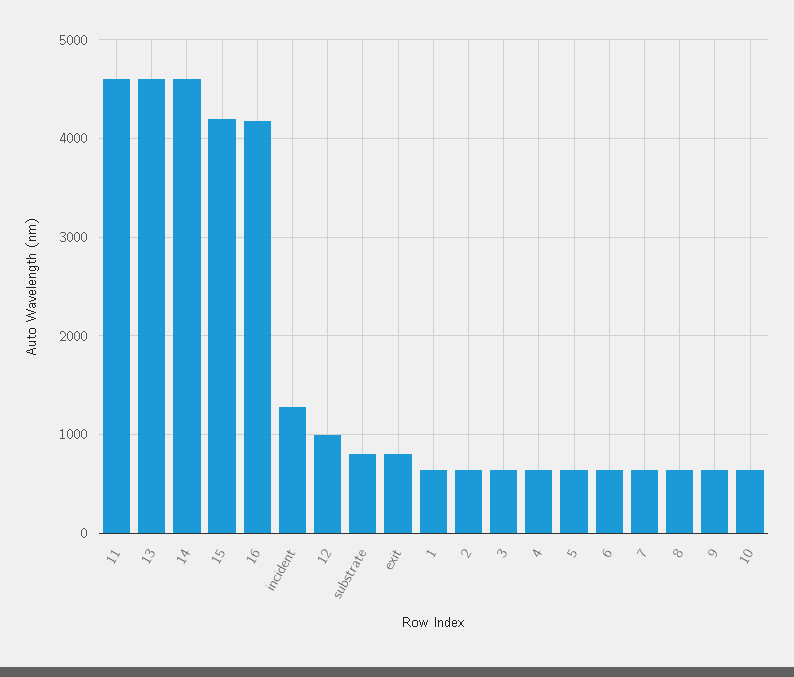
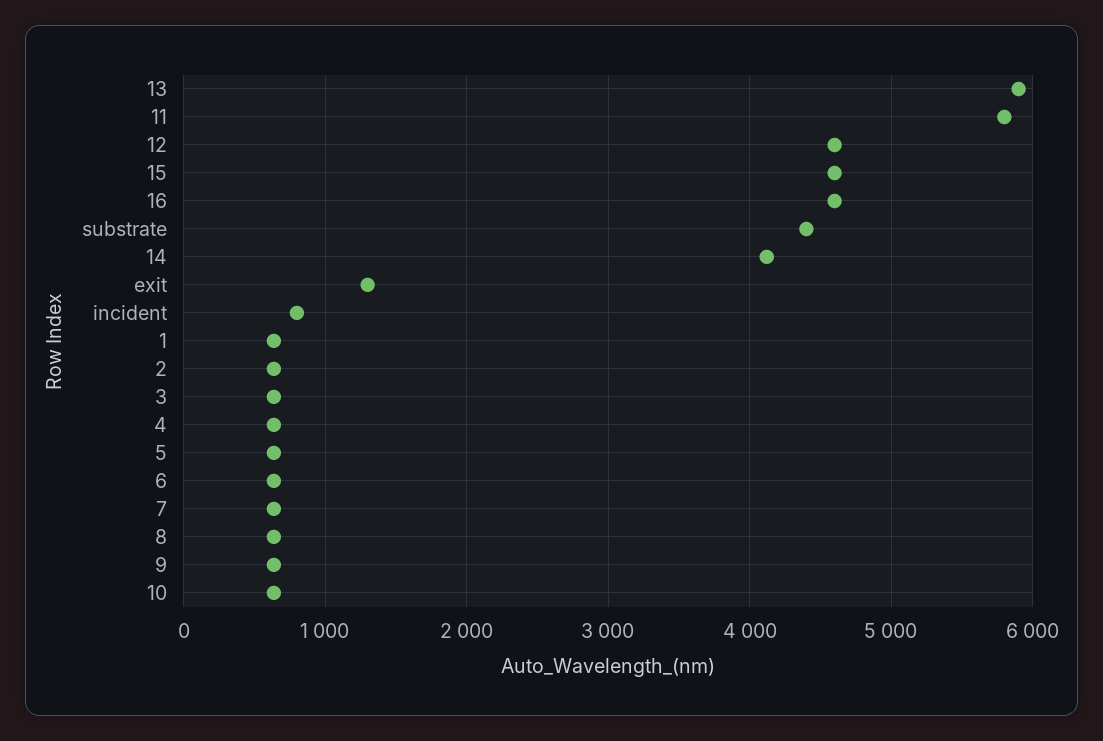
11: 4600 -> 5800
13: 4600 -> 5900
14: 4600 -> 4100
15: 4200 -> 4600
16: 4200 -> 4600
incident: 1300 -> 800
12: 1000 -> 4600
substrate: 800 -> 4400
exit: 800 -> 1300

